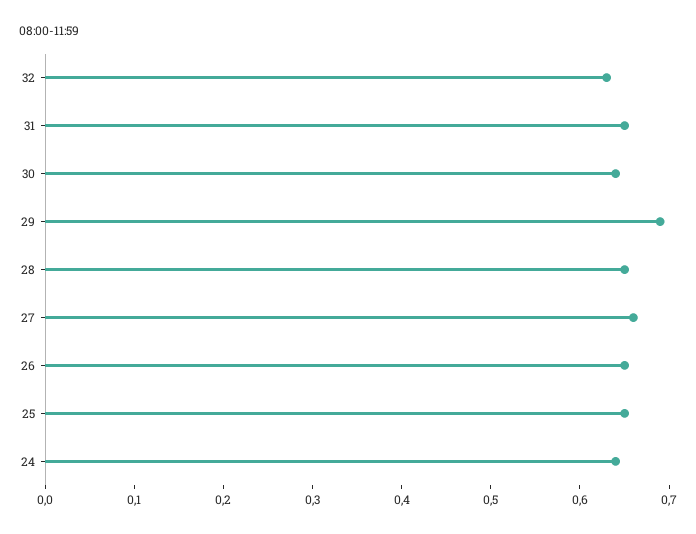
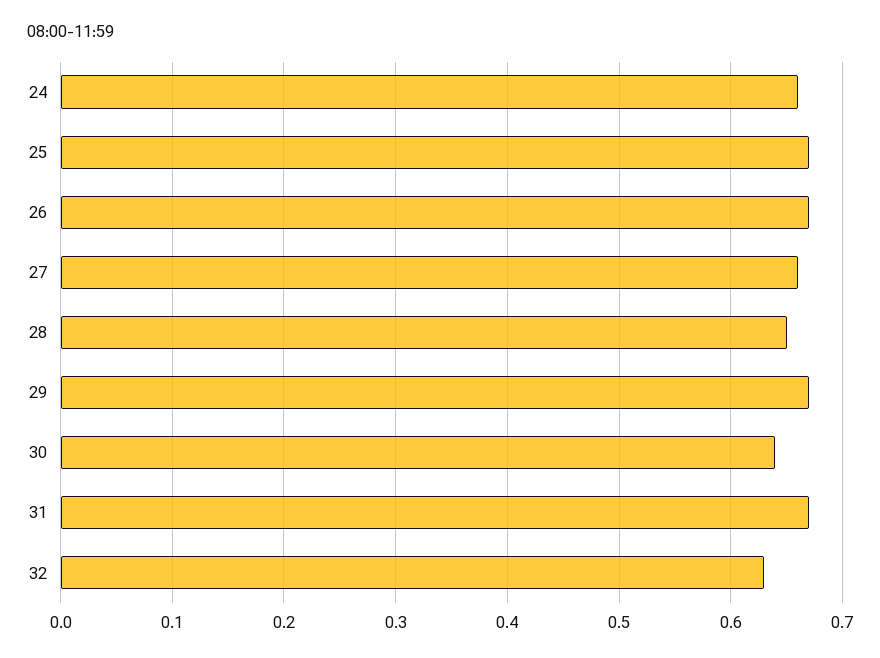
31: 0.65 -> 0.67
29: 0.69 -> 0.67
26: 0.65 -> 0.67
25: 0.65 -> 0.67
24: 0.64 -> 0.66

